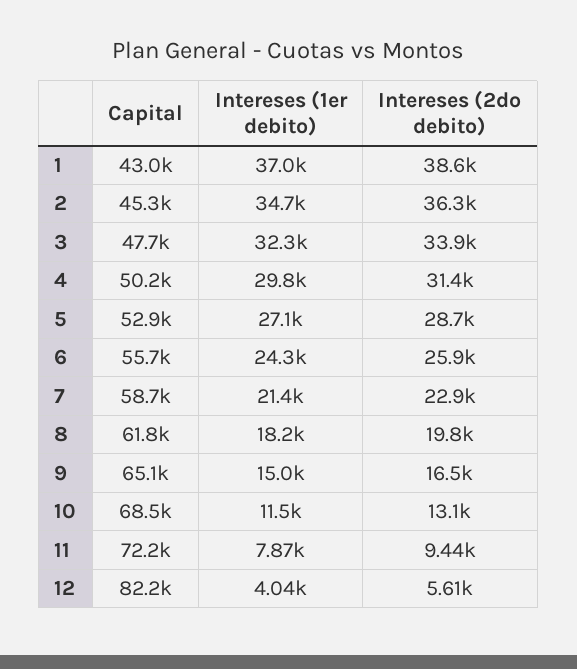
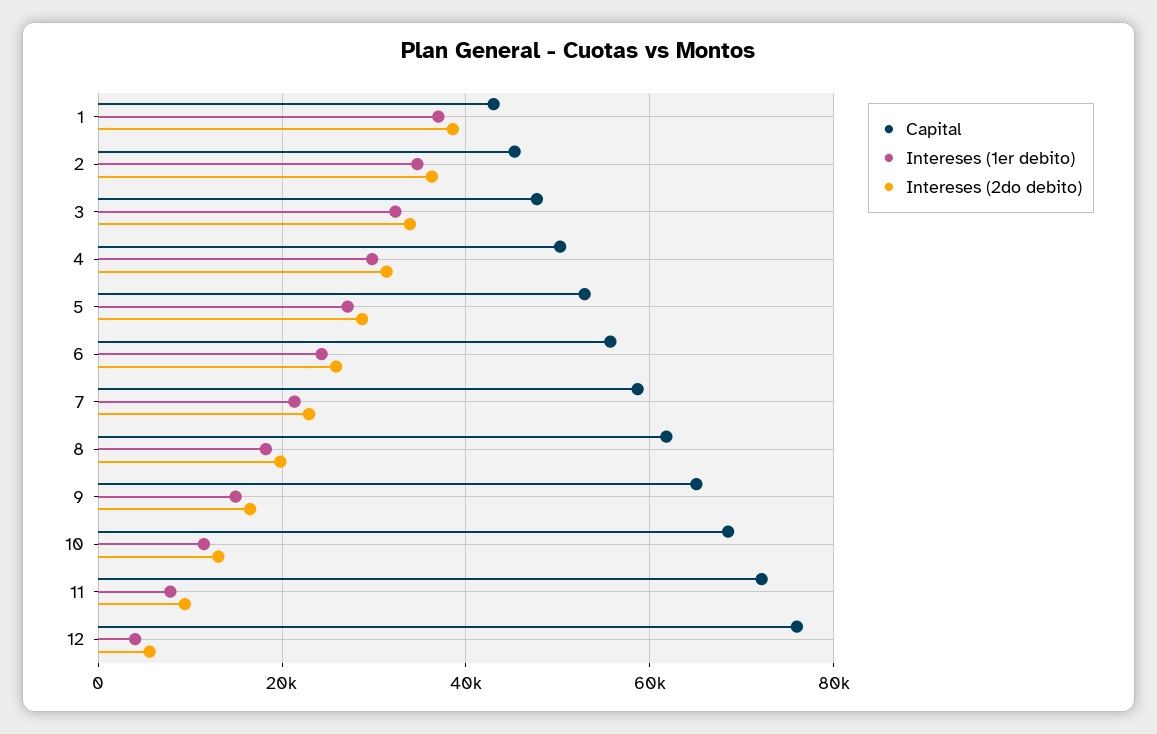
Capital, 12: 82200 -> 76000

